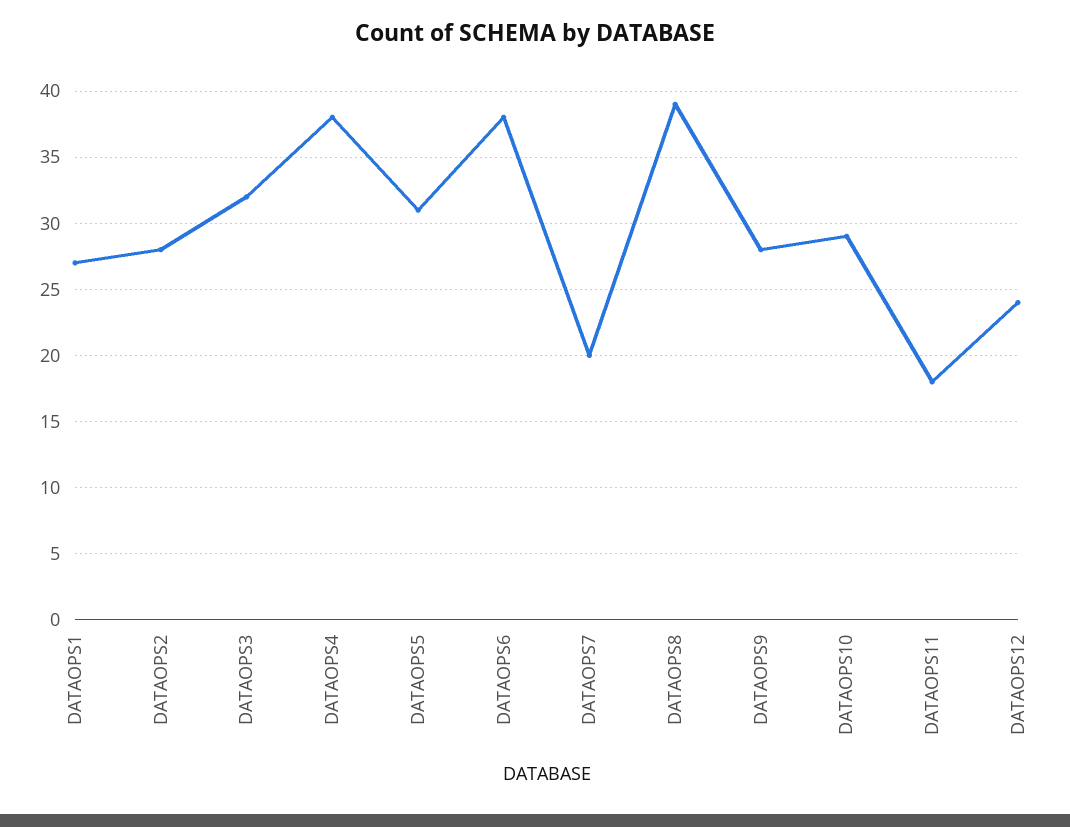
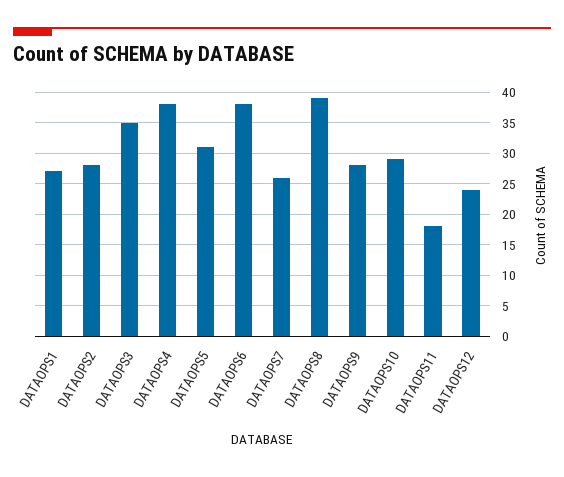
DATAOPS3: 32 -> 35
DATAOPS7: 20 -> 26

